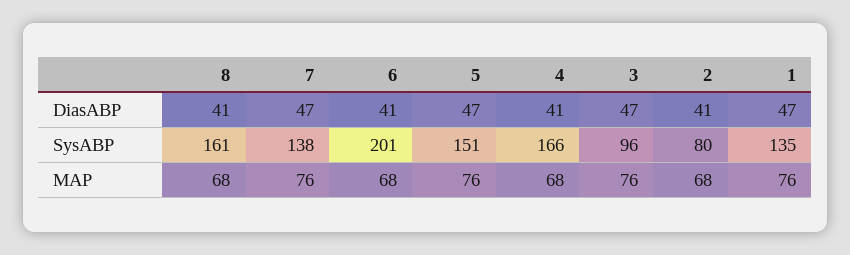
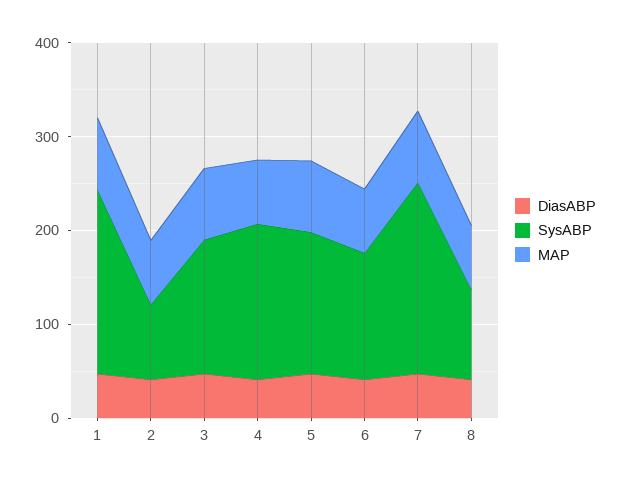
SysABP, 8: 161 -> 100
SysABP, 7: 138 -> 200
SysABP, 6: 201 -> 140
SysABP, 3: 96 -> 140
SysABP, 1: 135 -> 200

